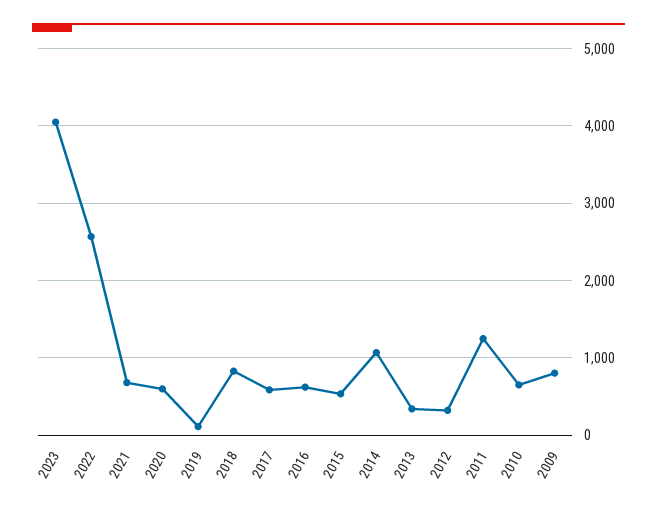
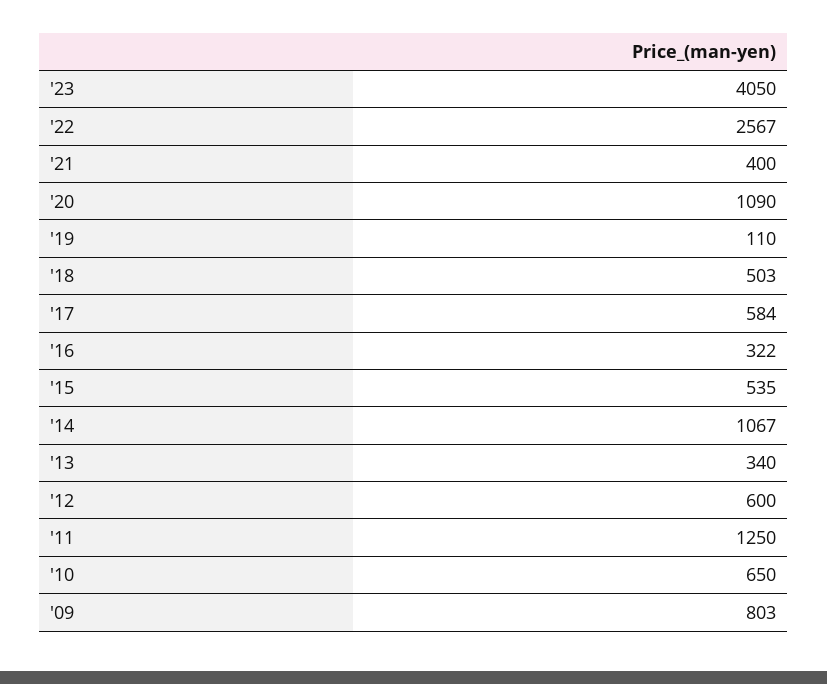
2021: 700 -> 400
2020: 600 -> 1090
2018: 800 -> 503
2016: 600 -> 322
2012: 300 -> 600

